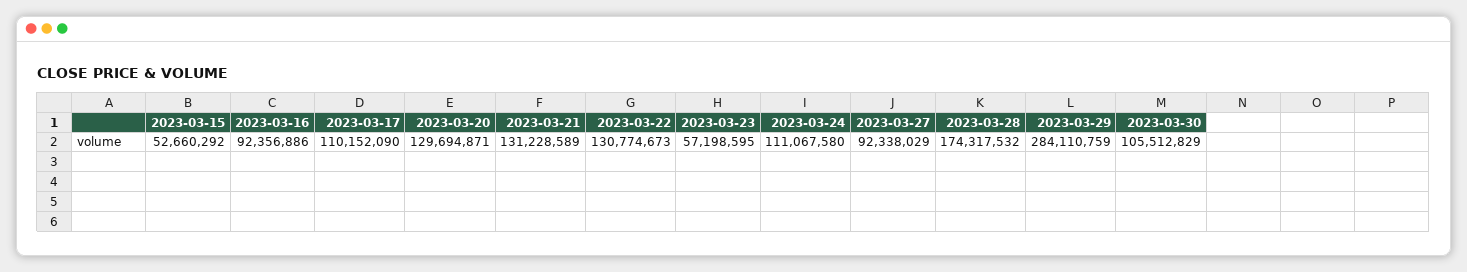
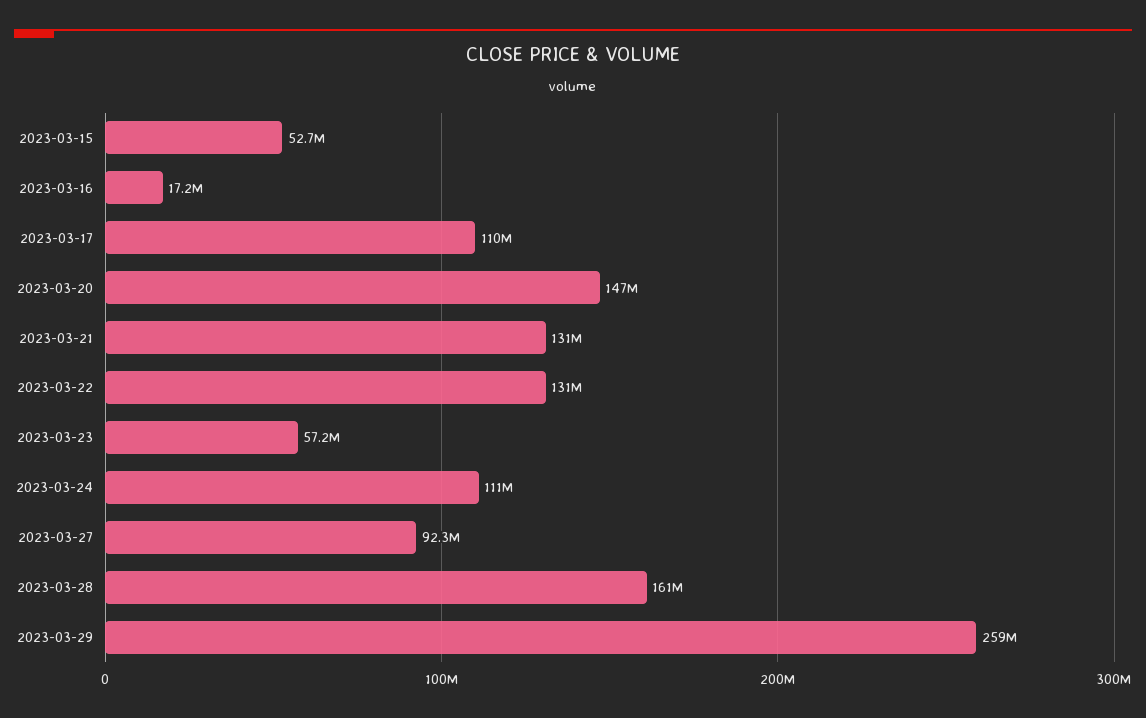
2023-03-16: 92356886 -> 17200000
2023-03-20: 129694871 -> 147000000
2023-03-28: 174317532 -> 161000000
2023-03-29: 284110759 -> 259000000
2023-03-30: 105512829 -> none

